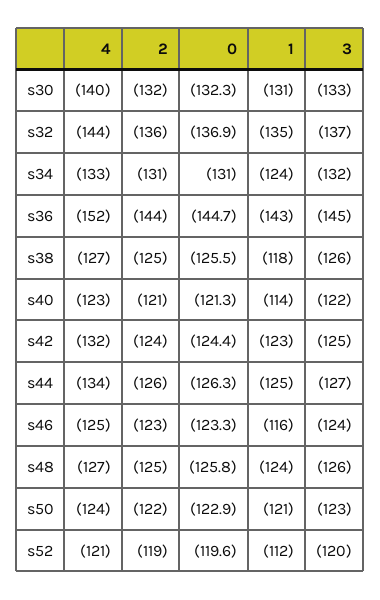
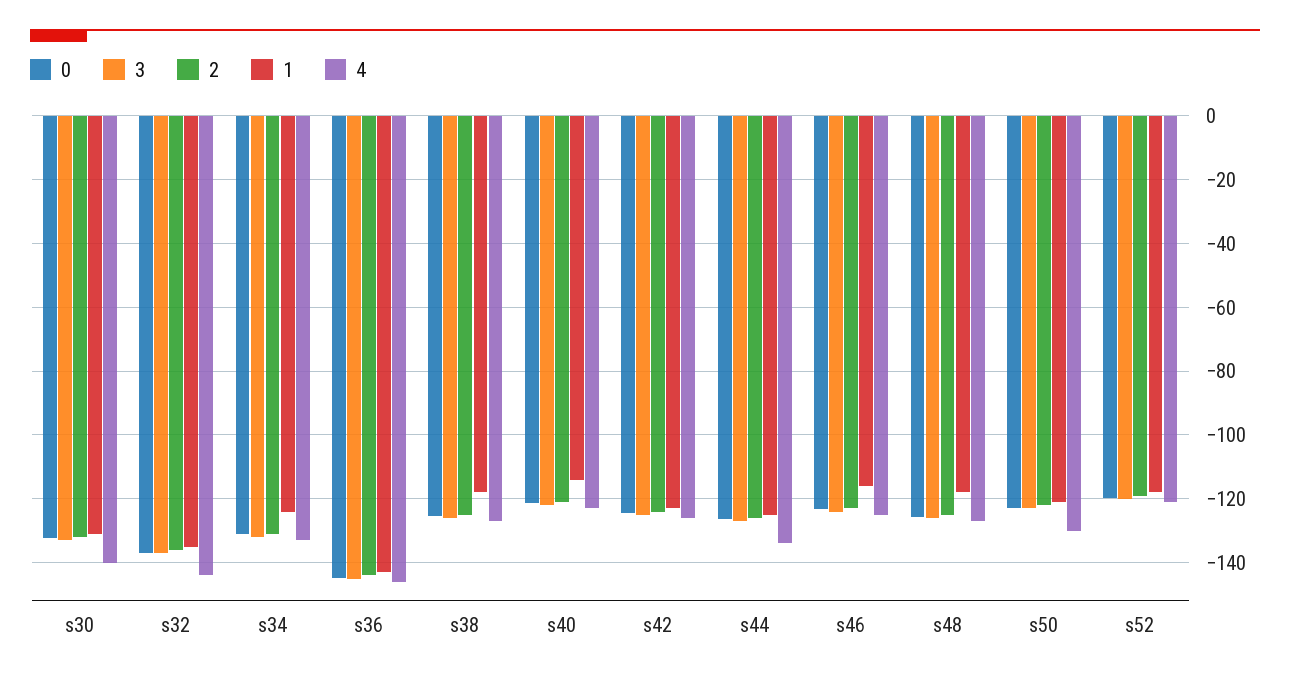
4, s36: -152 -> -146
4, s42: -132 -> -126
1, s48: -124 -> -118
4, s50: -124 -> -130
1, s52: -112 -> -118

